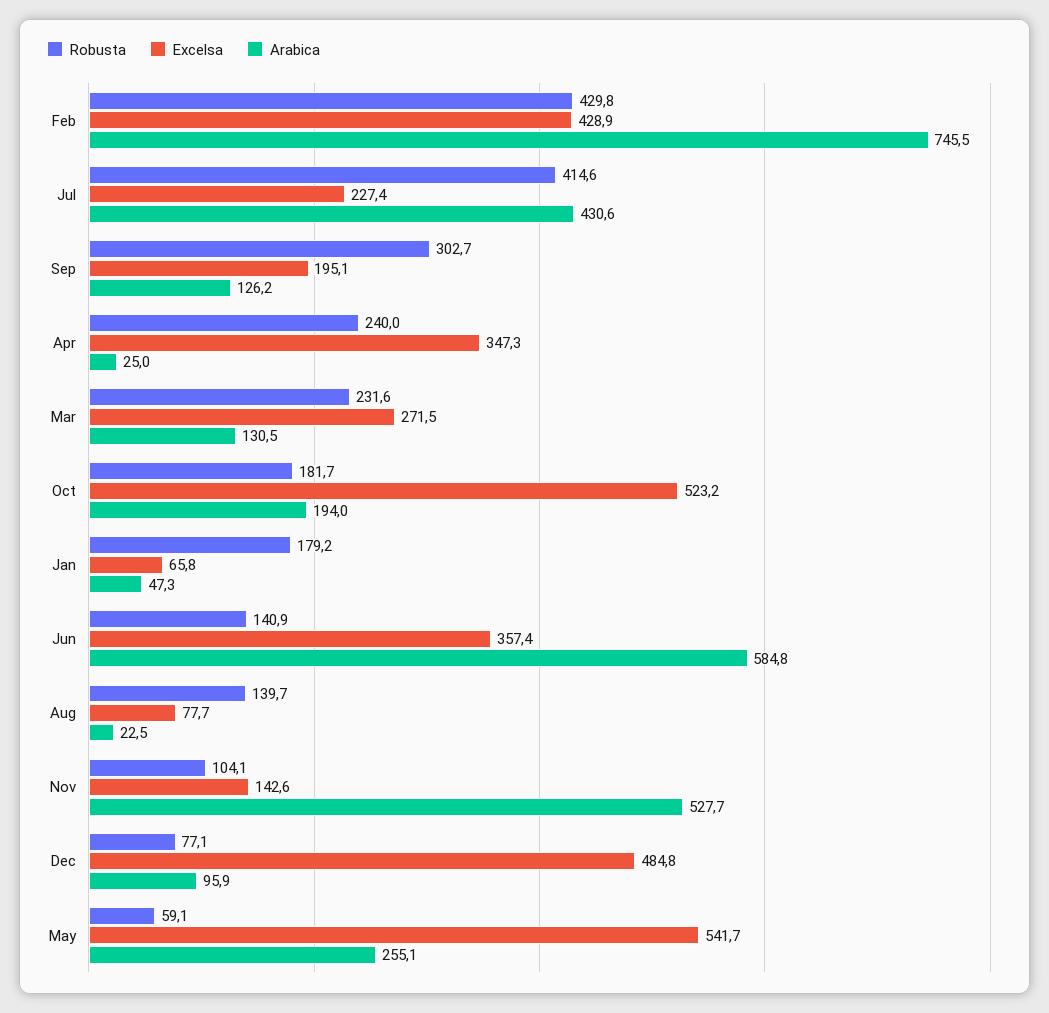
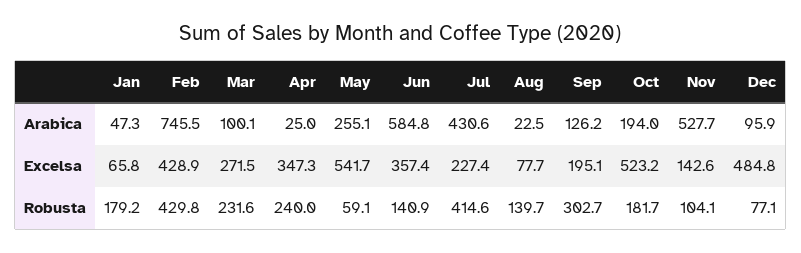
Arabica, Mar: 130.5 -> 100.1

